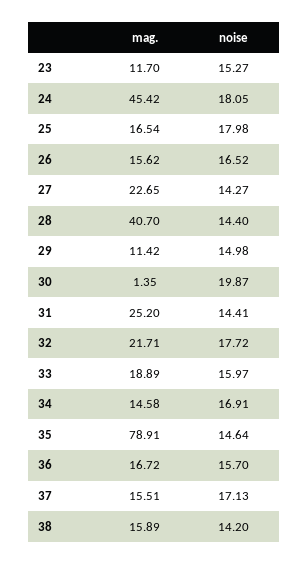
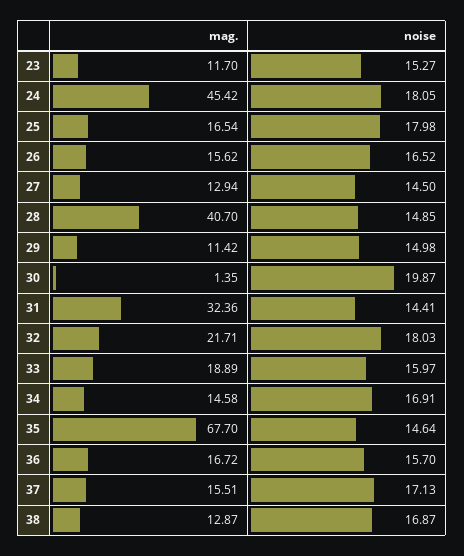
mag., 27: 22.65 -> 12.94
noise, 27: 14.27 -> 14.5
noise, 28: 14.4 -> 14.85
mag., 31: 25.2 -> 32.36
noise, 32: 17.72 -> 18.03
mag., 35: 78.91 -> 67.7
mag., 38: 15.89 -> 12.87
noise, 38: 14.2 -> 16.87

